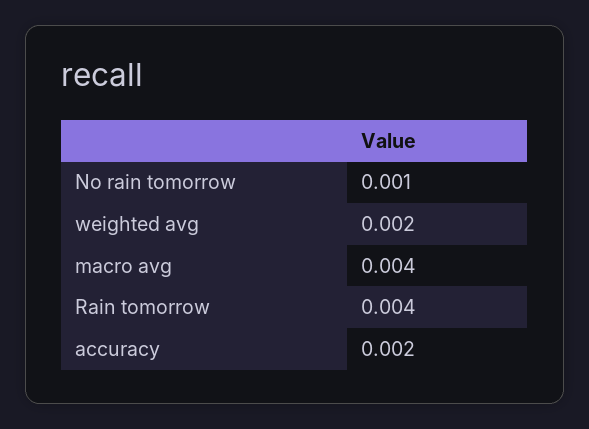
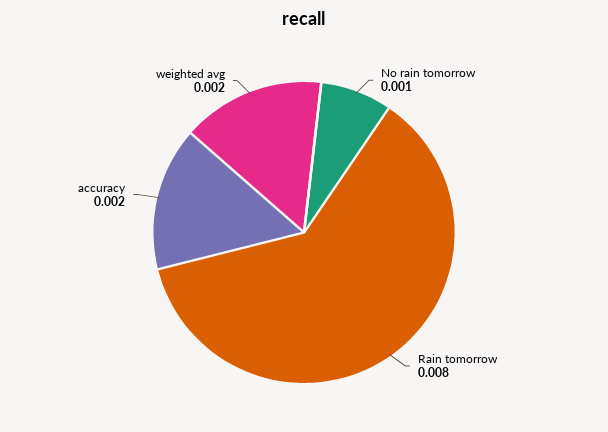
macro avg: 0.004 -> none
Rain tomorrow: 0.004 -> 0.008

